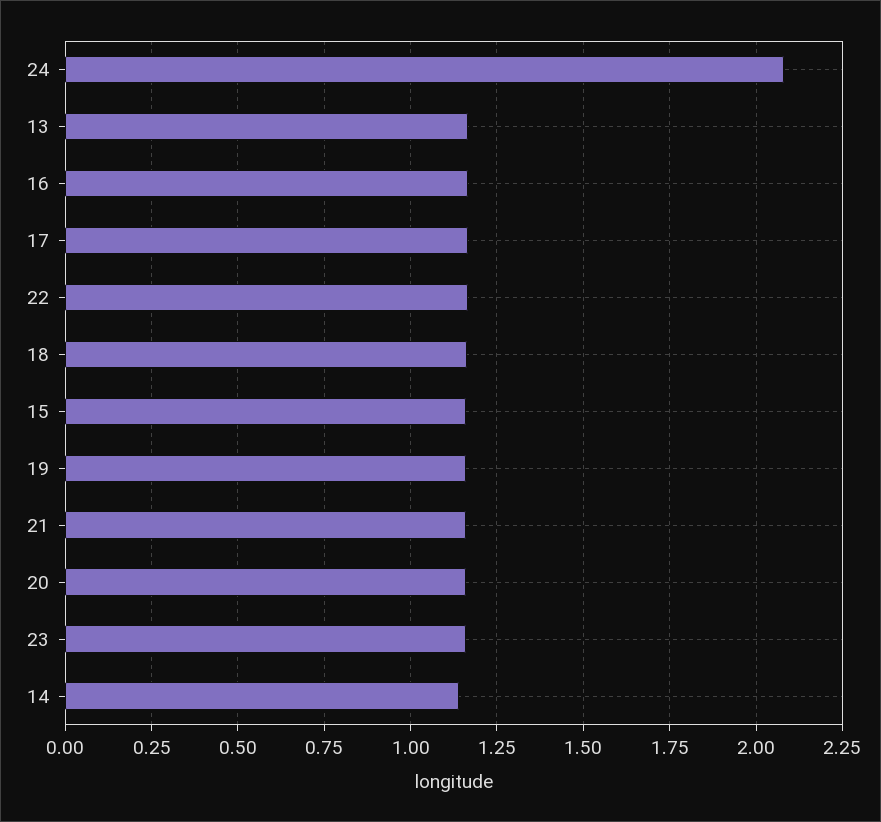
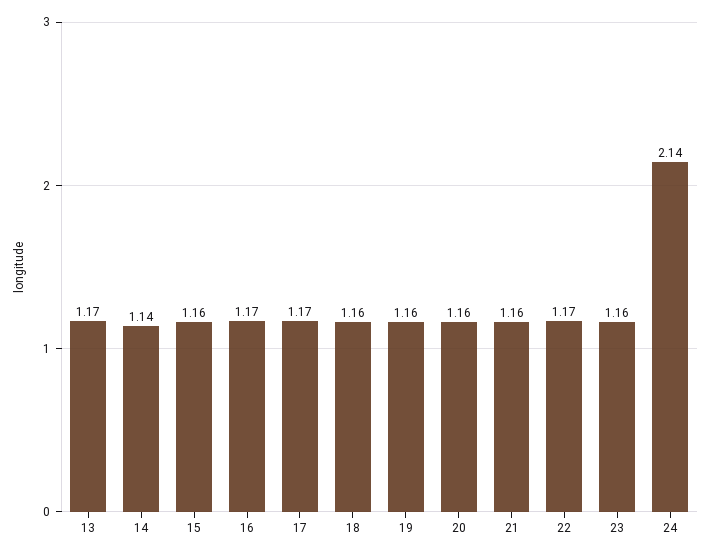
24: 2.075 -> 2.14

